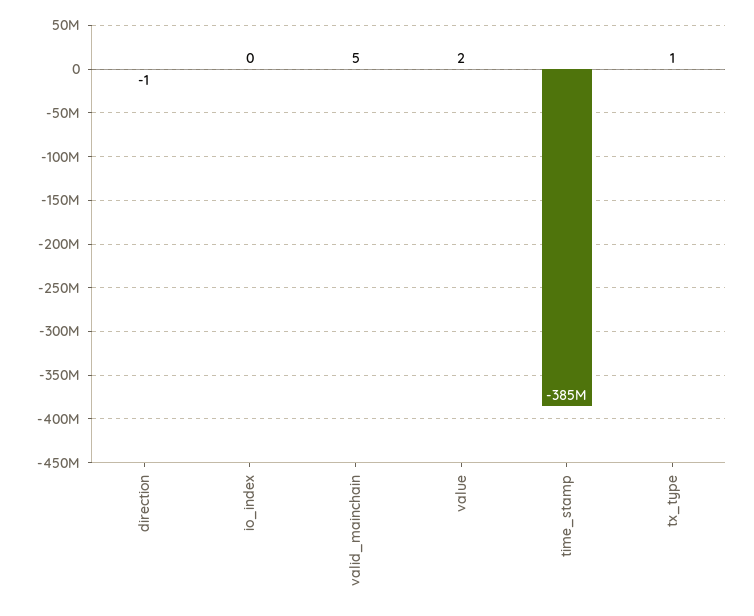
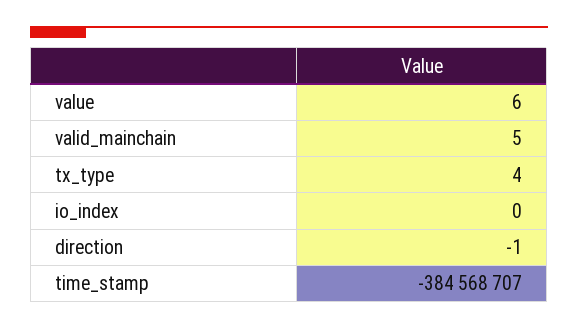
value: 2 -> 6
tx_type: 1 -> 4

